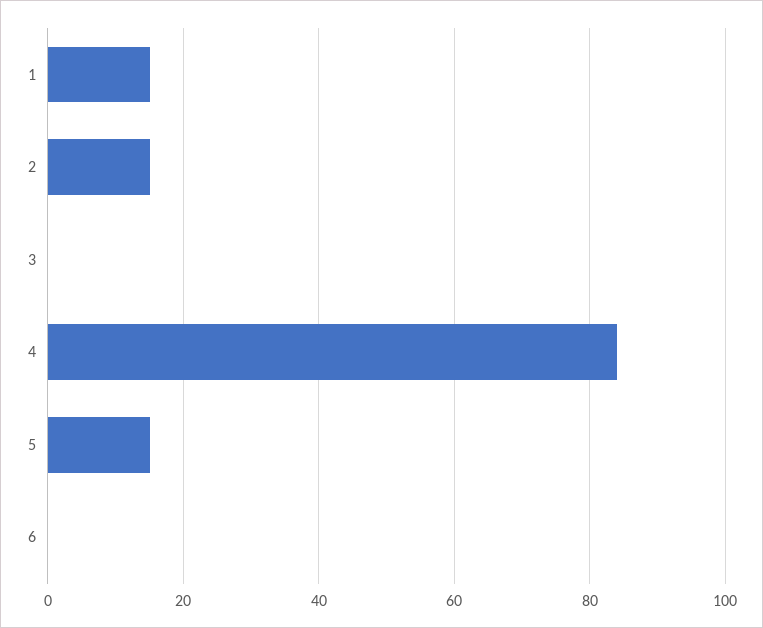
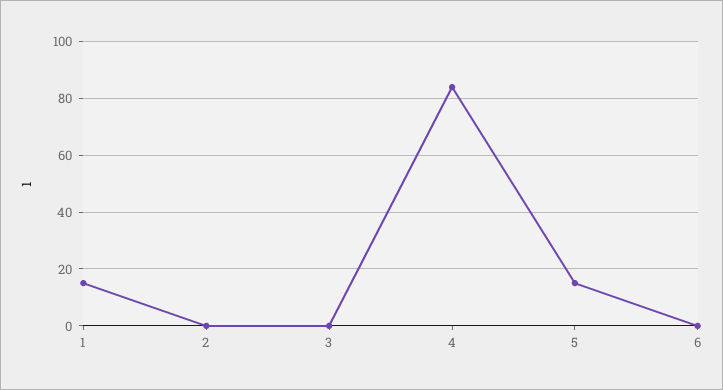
2: 15 -> 0

